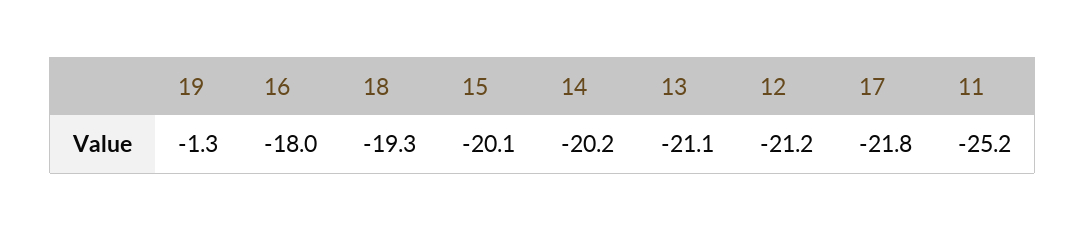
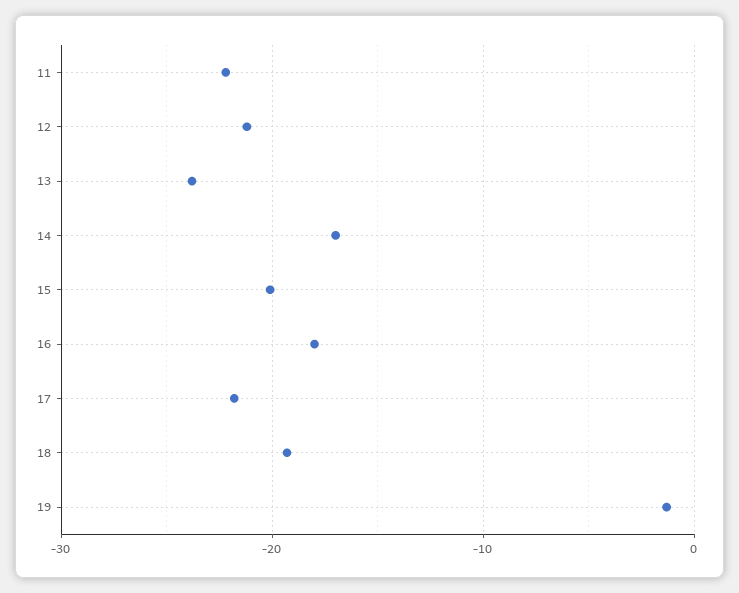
14: -20.2 -> -17
13: -21.1 -> -24
11: -25.2 -> -22

